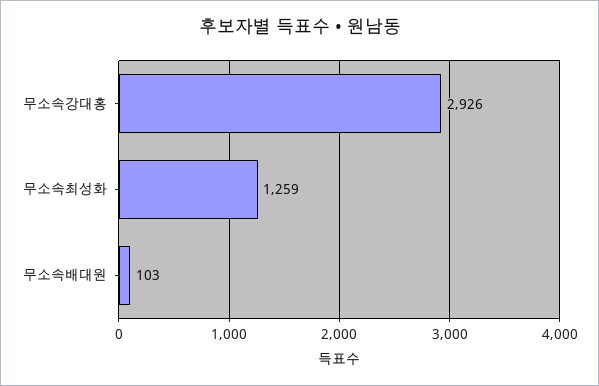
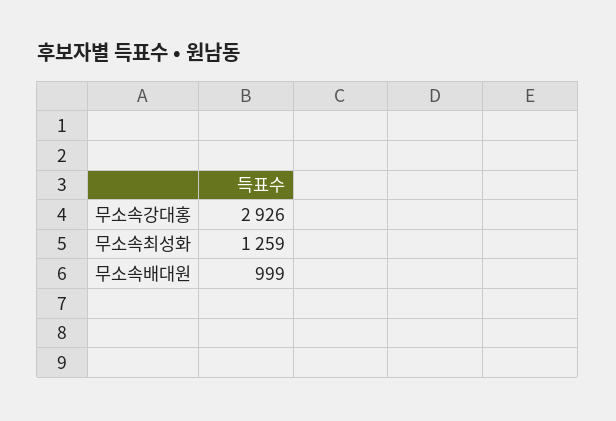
무소속배대원: 103 -> 999

